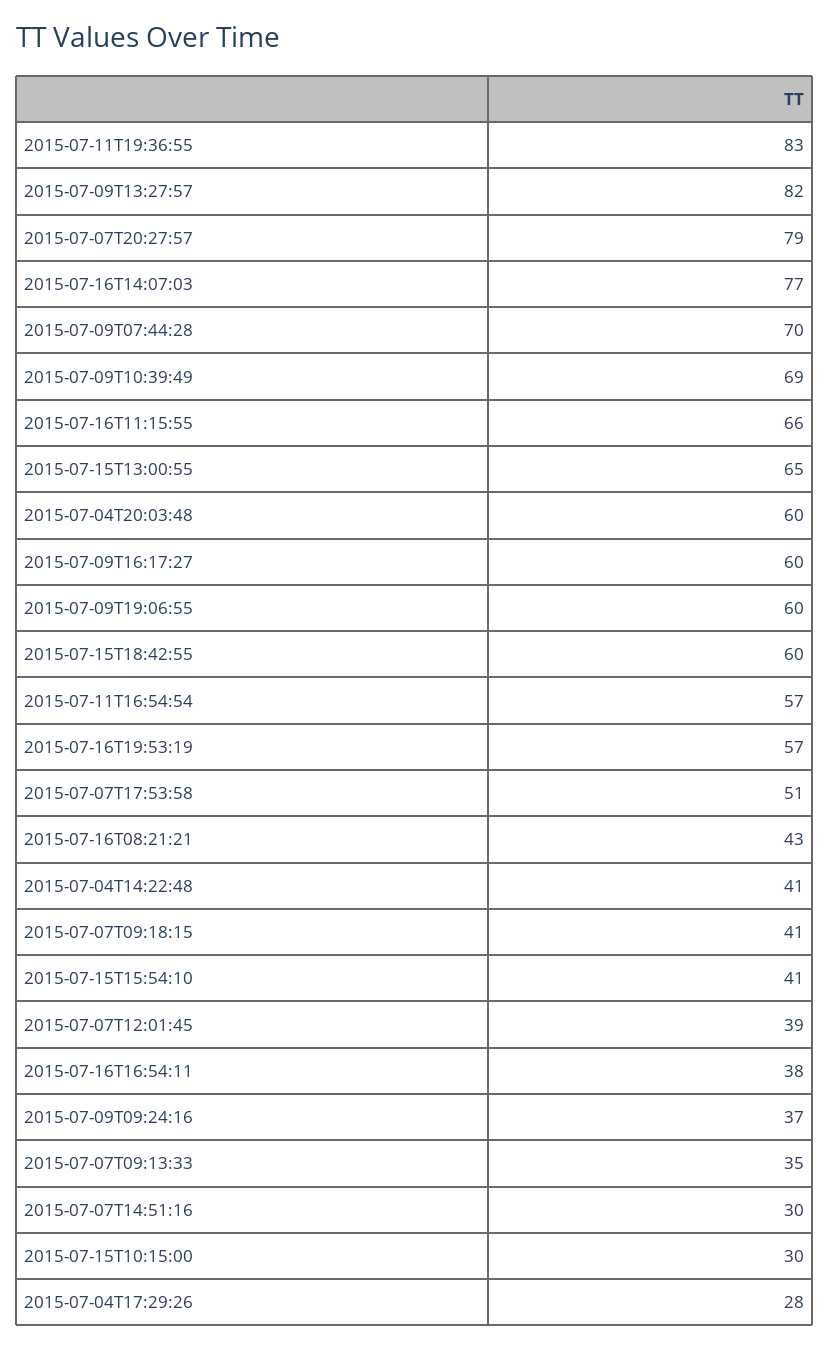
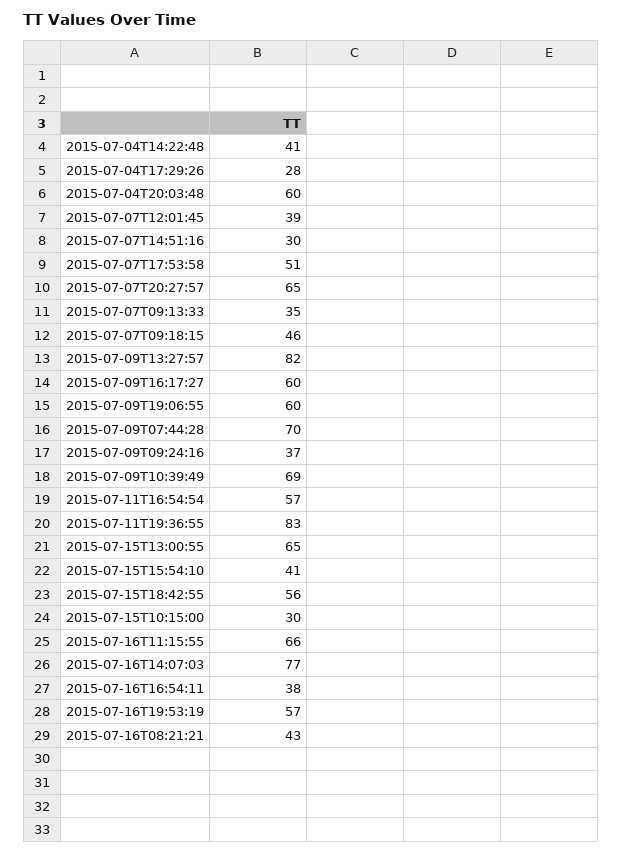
2015-07-07T20:27:57: 79 -> 65
2015-07-15T18:42:55: 60 -> 56
2015-07-07T09:18:15: 41 -> 46

